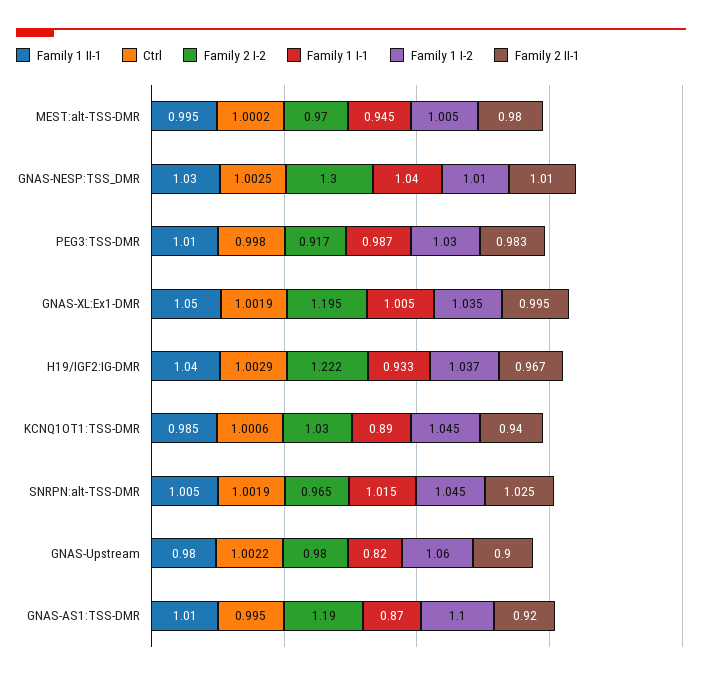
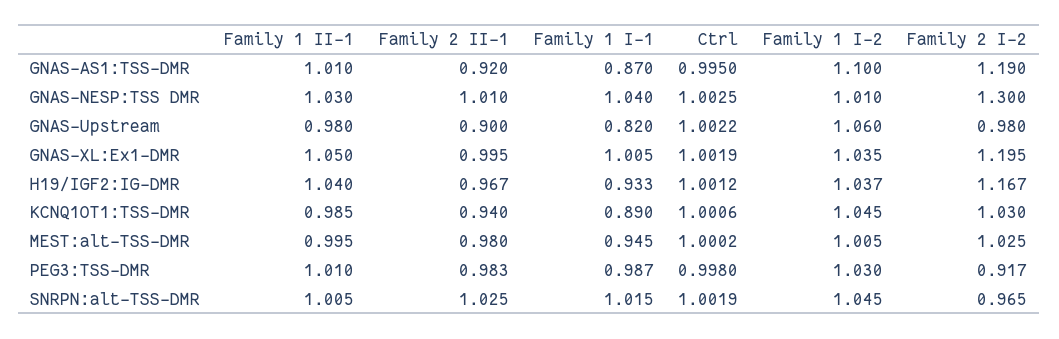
Family 2 I-2, MEST:alt-TSS-DMR: 0.97 -> 1.025
Ctrl, H19/IGF2:IG-DMR: 1.0029 -> 1.0012
Family 2 I-2, H19/IGF2:IG-DMR: 1.222 -> 1.167

